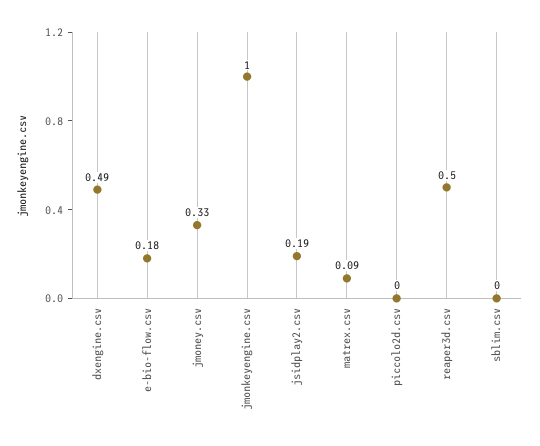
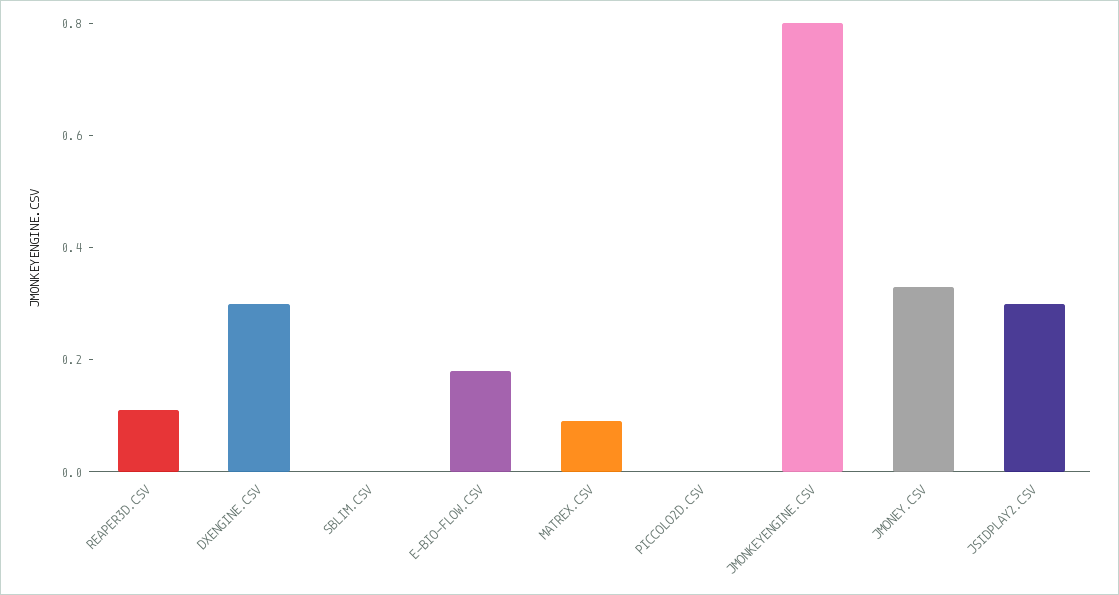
dxengine.csv: 0.49 -> 0.3
jmonkeyengine.csv: 1 -> 0.8
jsidplay2.csv: 0.19 -> 0.3
reaper3d.csv: 0.5 -> 0.1

